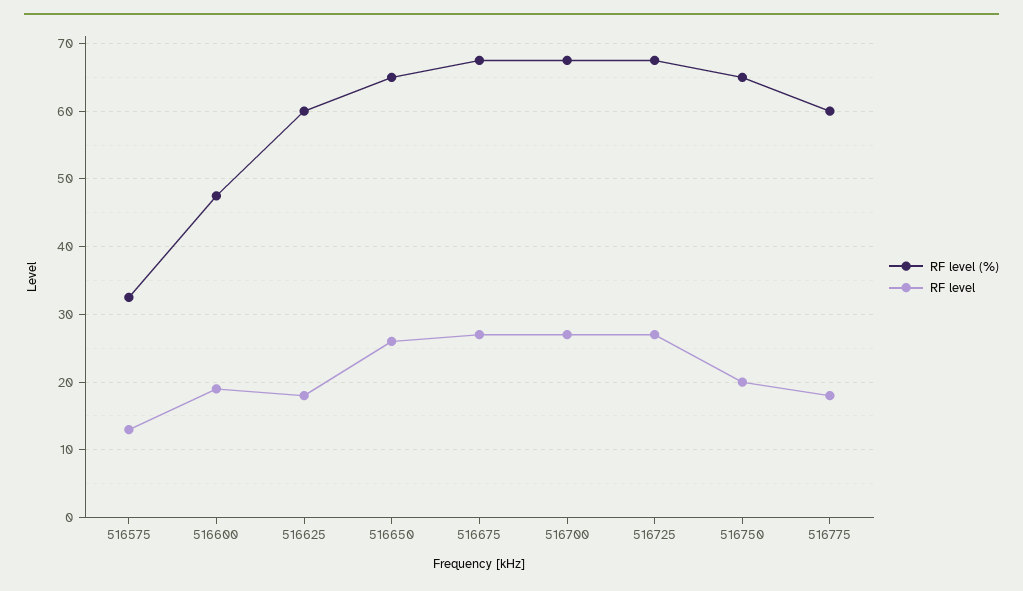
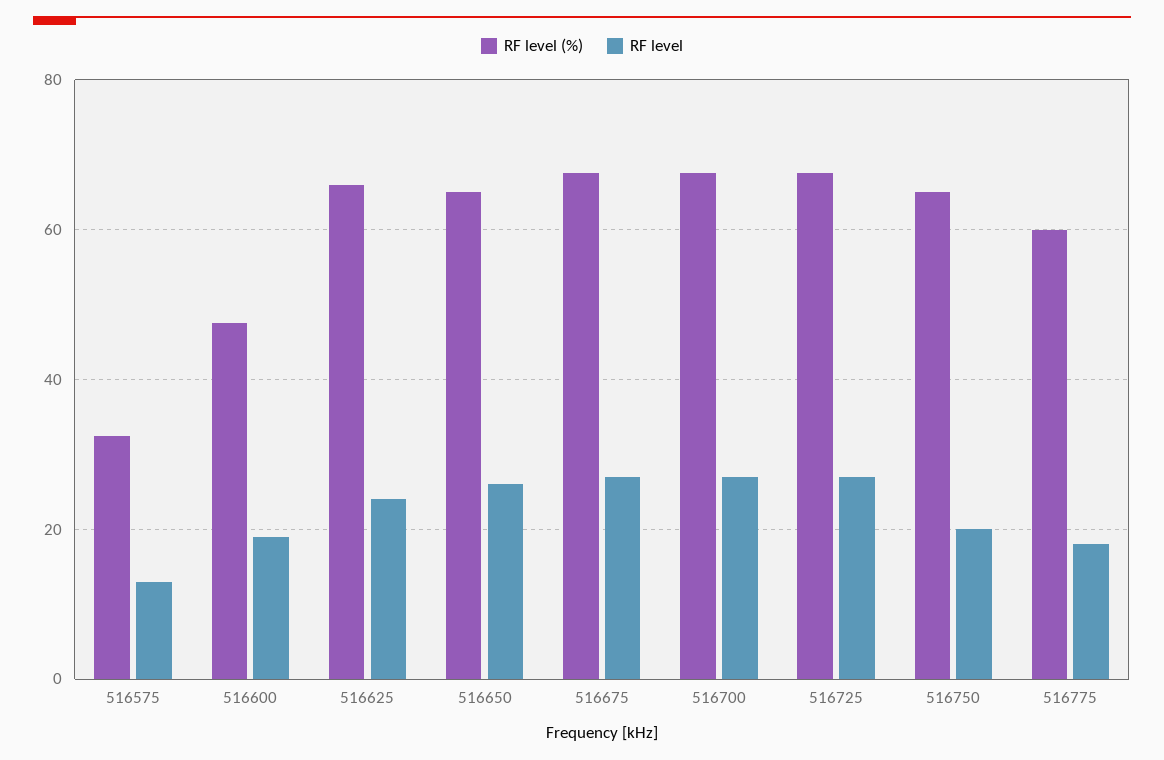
RF level (%), 516625: 60 -> 66
RF level, 516625: 18 -> 24

